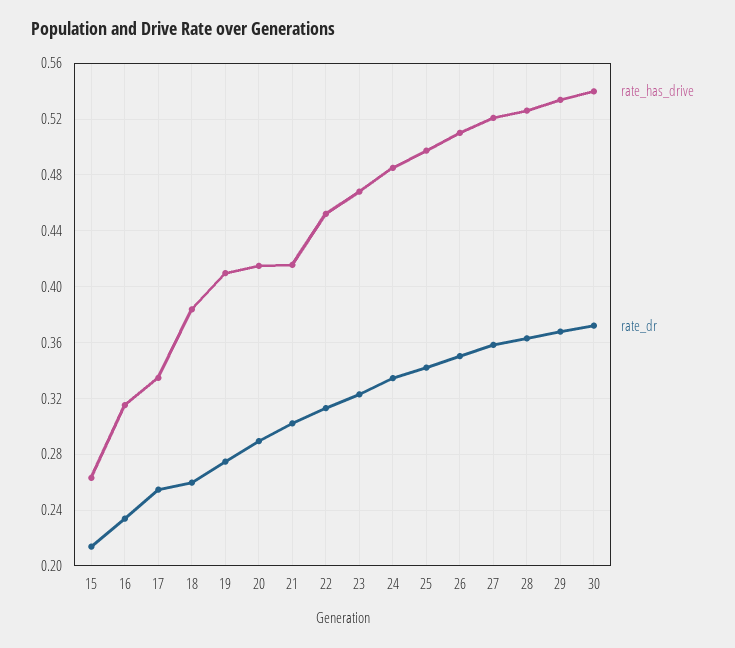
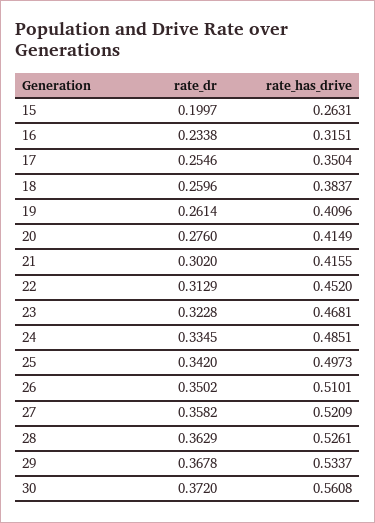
rate_dr, 15: 0.215 -> 0.1997
rate_has_drive, 17: 0.335 -> 0.3504
rate_dr, 19: 0.275 -> 0.2614
rate_dr, 20: 0.29 -> 0.276
rate_has_drive, 30: 0.54 -> 0.5608

